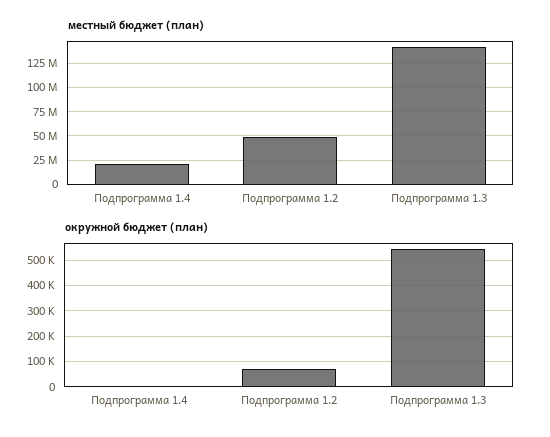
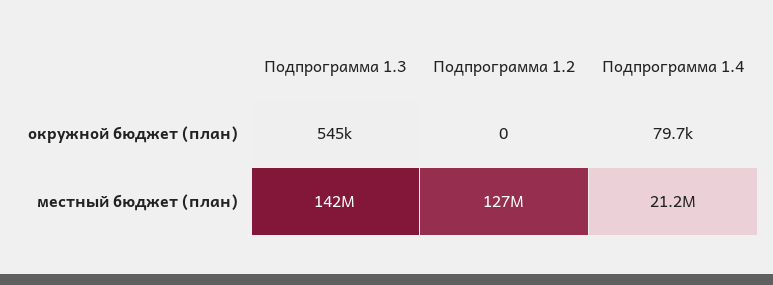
местный бюджет (план), Подпрограмма 1.2: 50000000 -> 127000000
окружной бюджет (план), Подпрограмма 1.4: 0 -> 79700
окружной бюджет (план), Подпрограмма 1.2: 75000 -> 0

